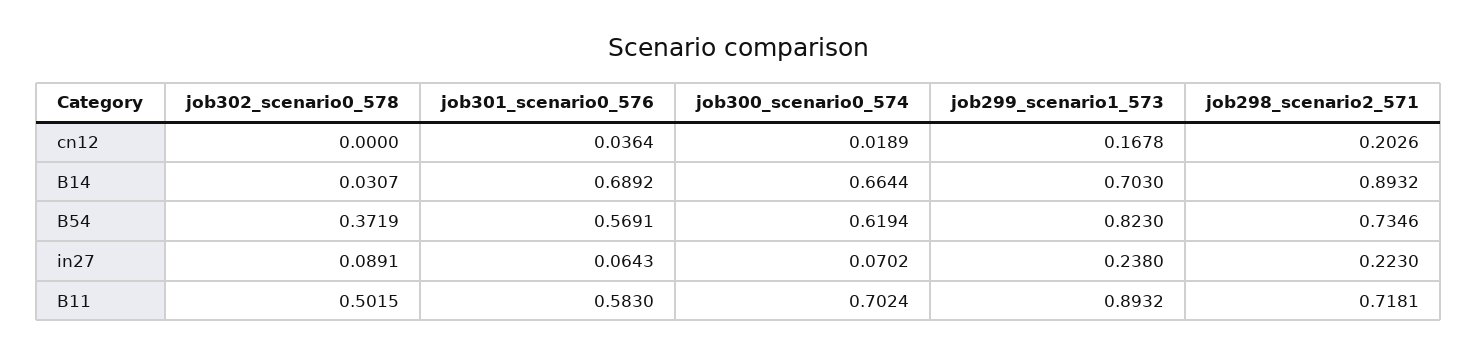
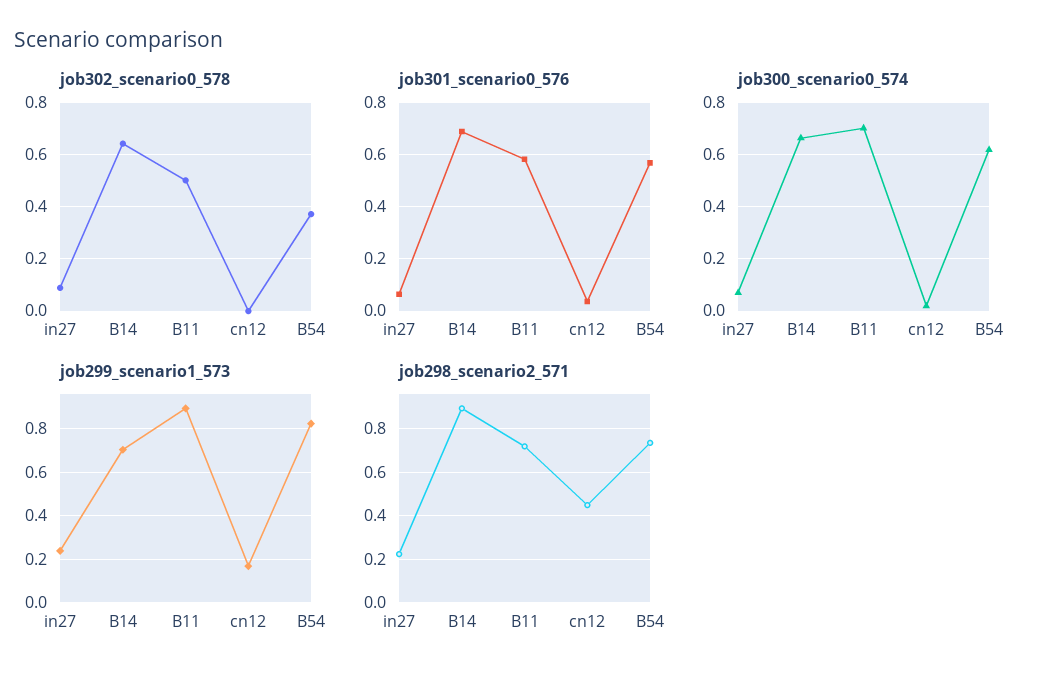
job298_scenario2_571, cn12: 0.2026 -> 0.45
job302_scenario0_578, B14: 0.0307 -> 0.65

